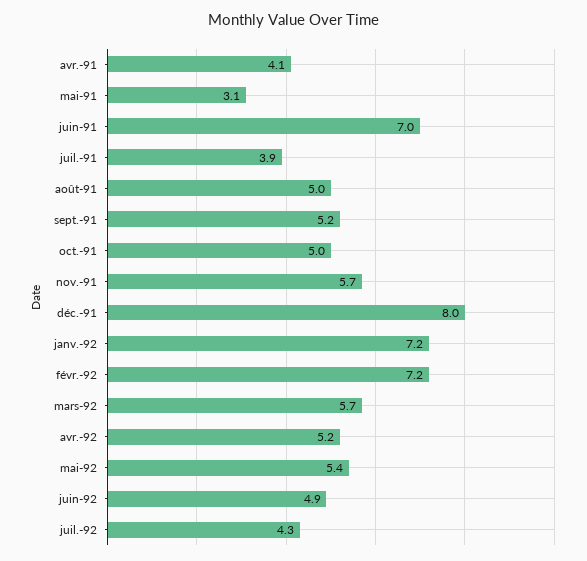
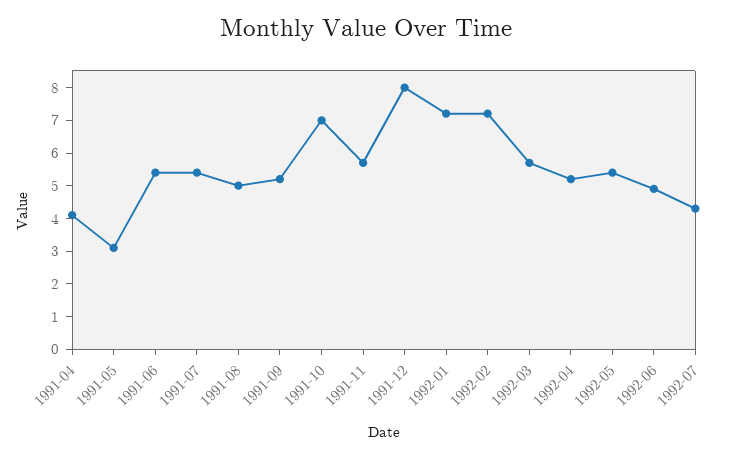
juin-91: 7 -> 5.5
juil.-91: 3.9 -> 5.5
oct.-91: 5 -> 7

